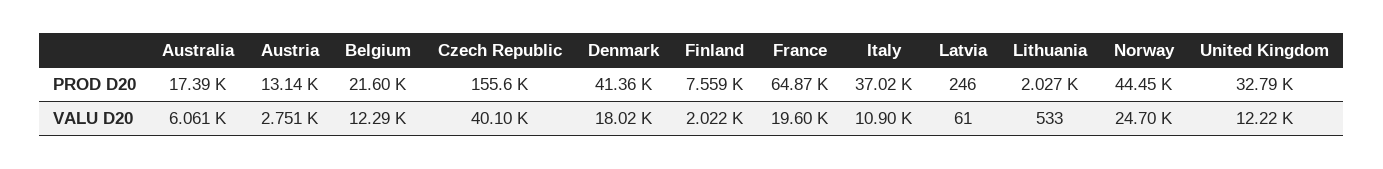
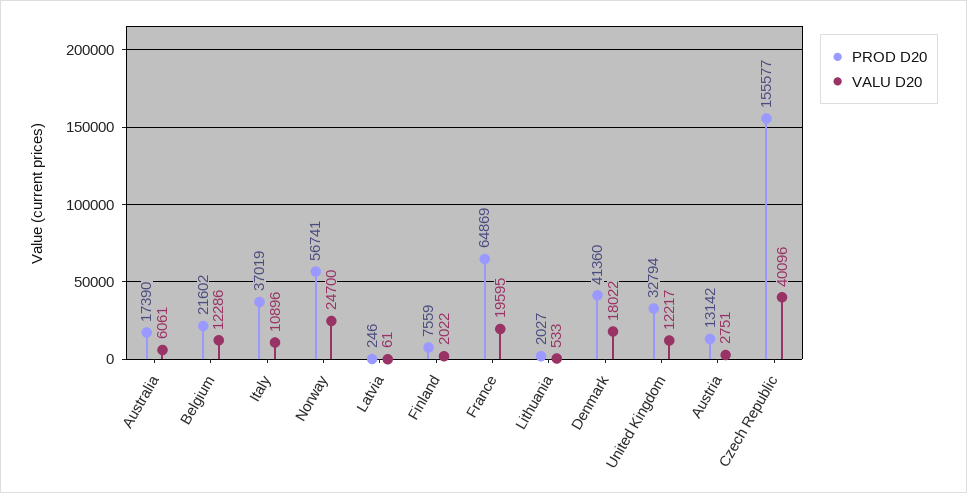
PROD D20, Norway: 44450 -> 56741

